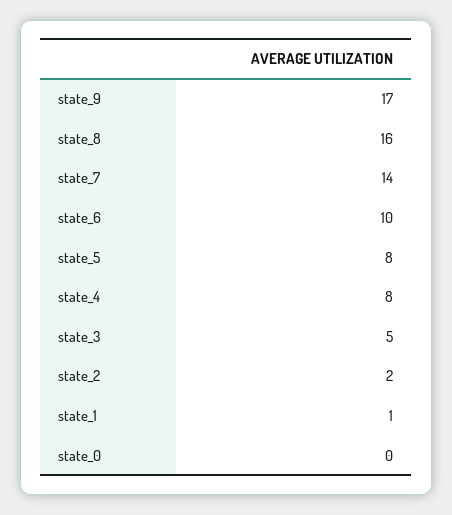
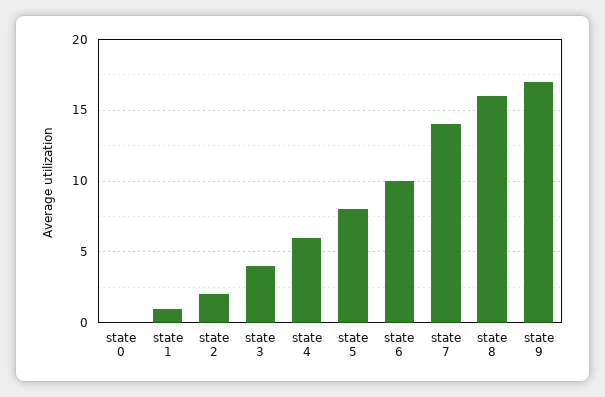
state_4: 8 -> 6
state_3: 5 -> 4

